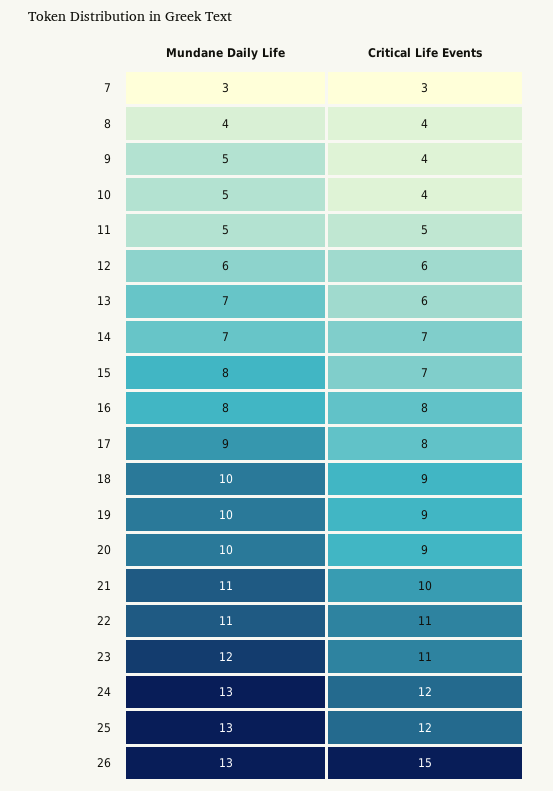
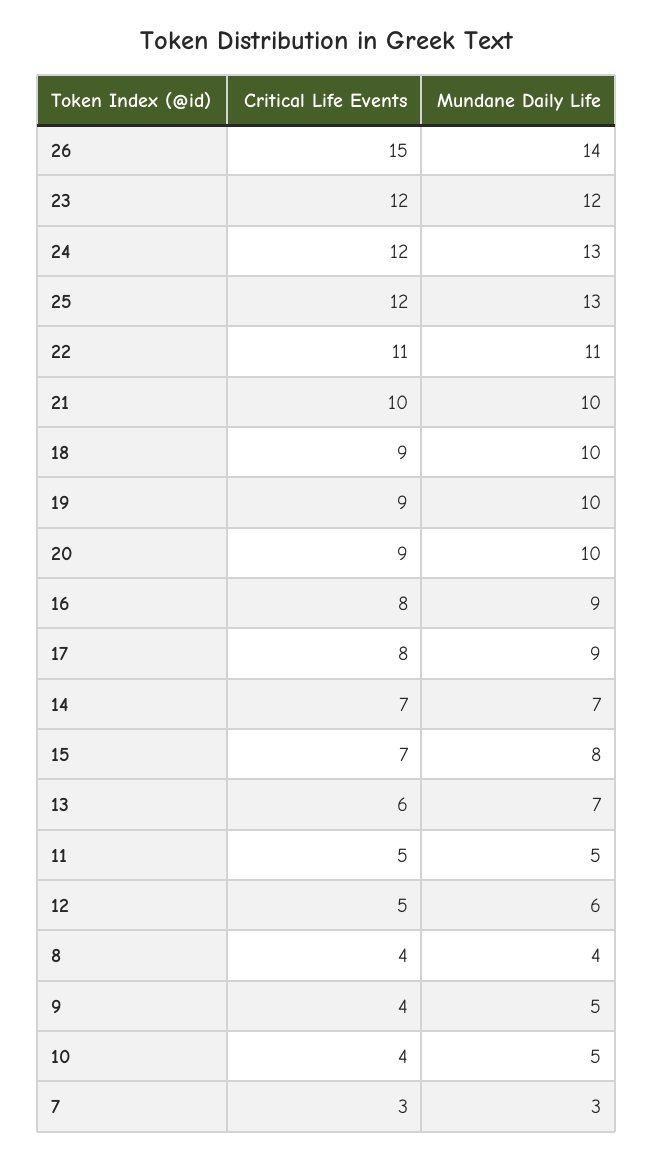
Critical Life Events, 12: 6 -> 5
Mundane Daily Life, 16: 8 -> 9
Mundane Daily Life, 21: 11 -> 10
Critical Life Events, 23: 11 -> 12
Mundane Daily Life, 26: 13 -> 14

